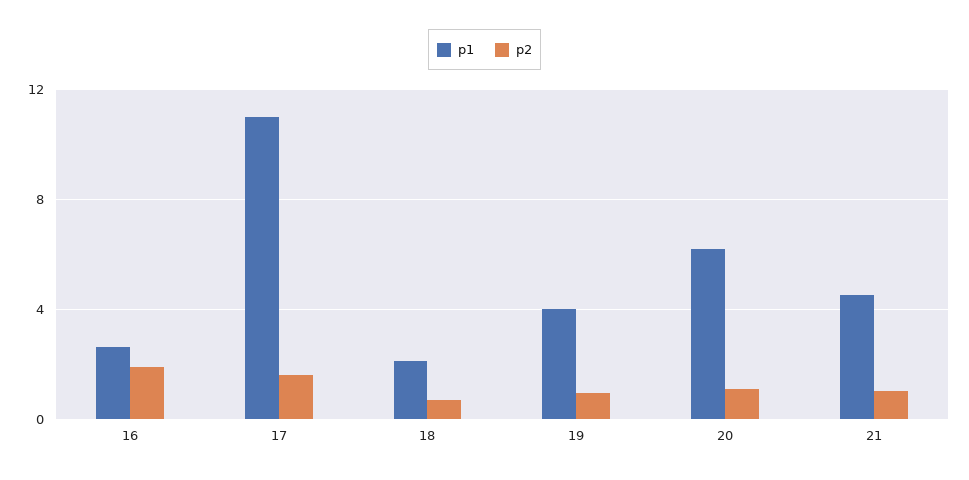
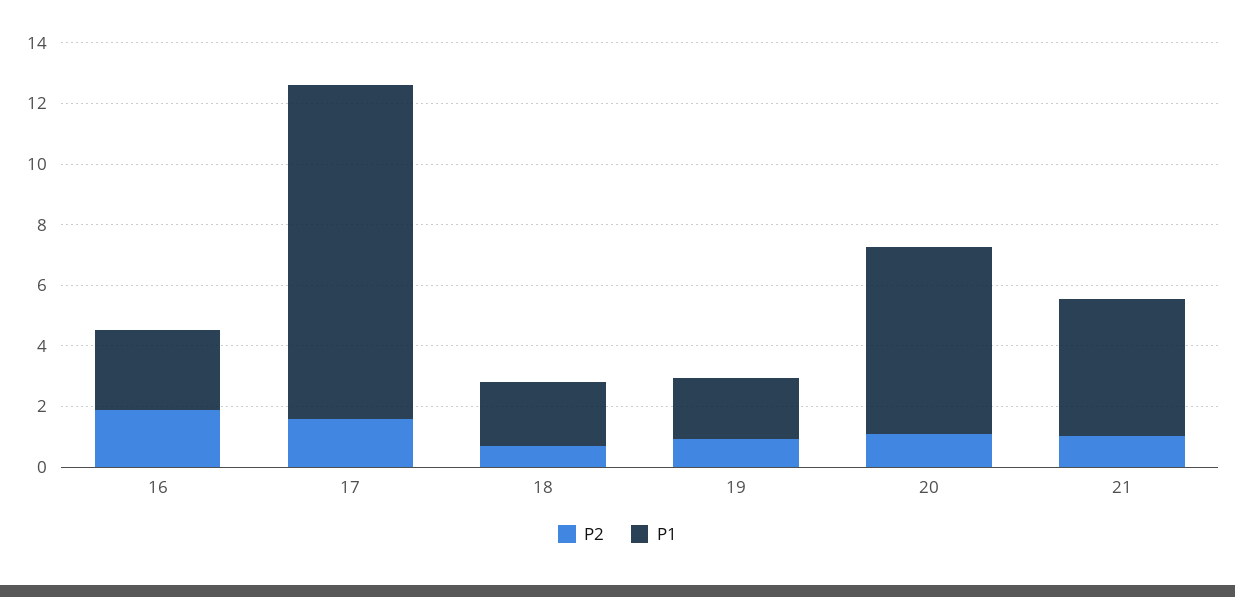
p1, 19: 4 -> 2

